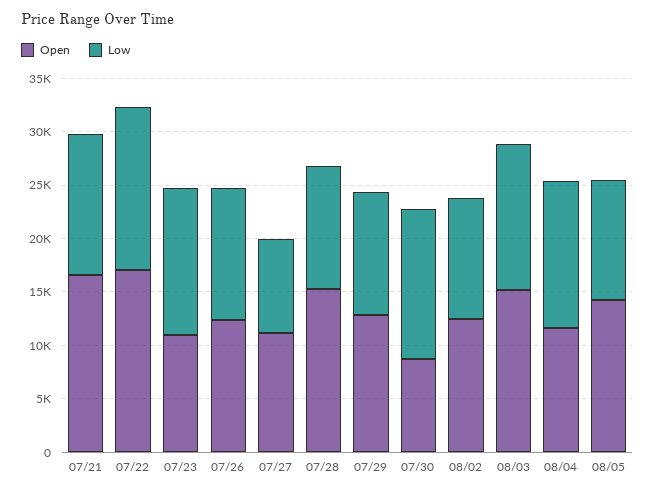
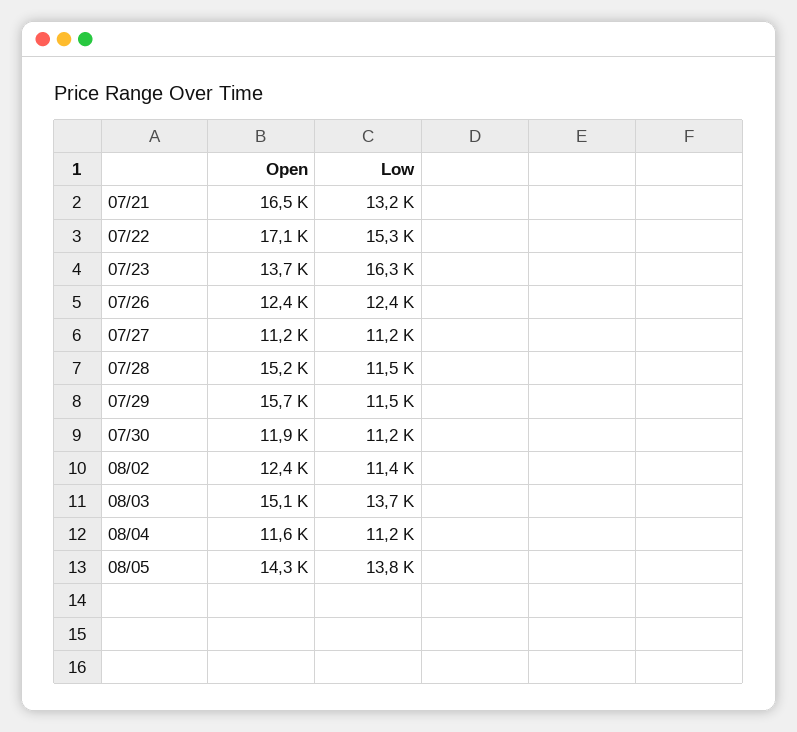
Open, 07/23: 11000 -> 13700
Low, 07/23: 14000 -> 16300
Low, 07/27: 9000 -> 11200
Open, 07/29: 13000 -> 15700
Open, 07/30: 9000 -> 11900
Low, 07/30: 14000 -> 11200
Low, 08/04: 14000 -> 11200
Low, 08/05: 11000 -> 13800

